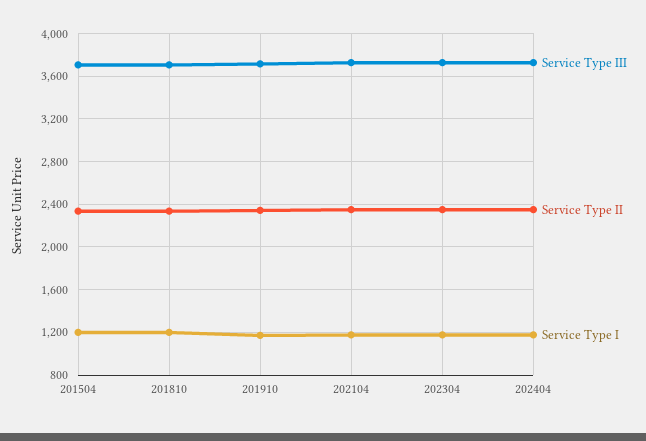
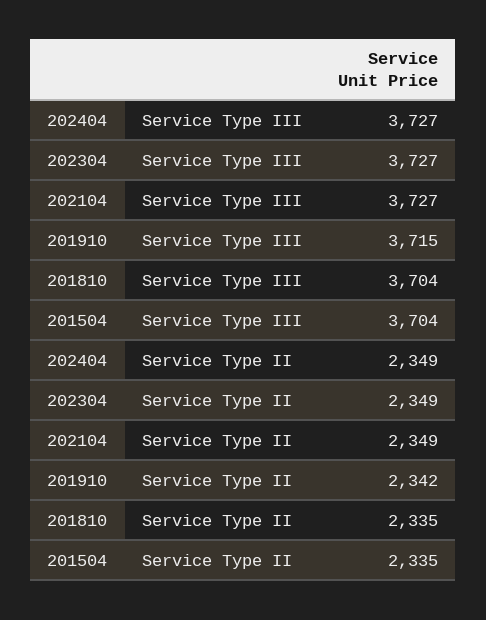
Service Type I, 201504: 1200 -> none
Service Type I, 201810: 1200 -> none
Service Type I, 201910: 1200 -> none
Service Type I, 202104: 1200 -> none
Service Type I, 202304: 1200 -> none
Service Type I, 202404: 1200 -> none

